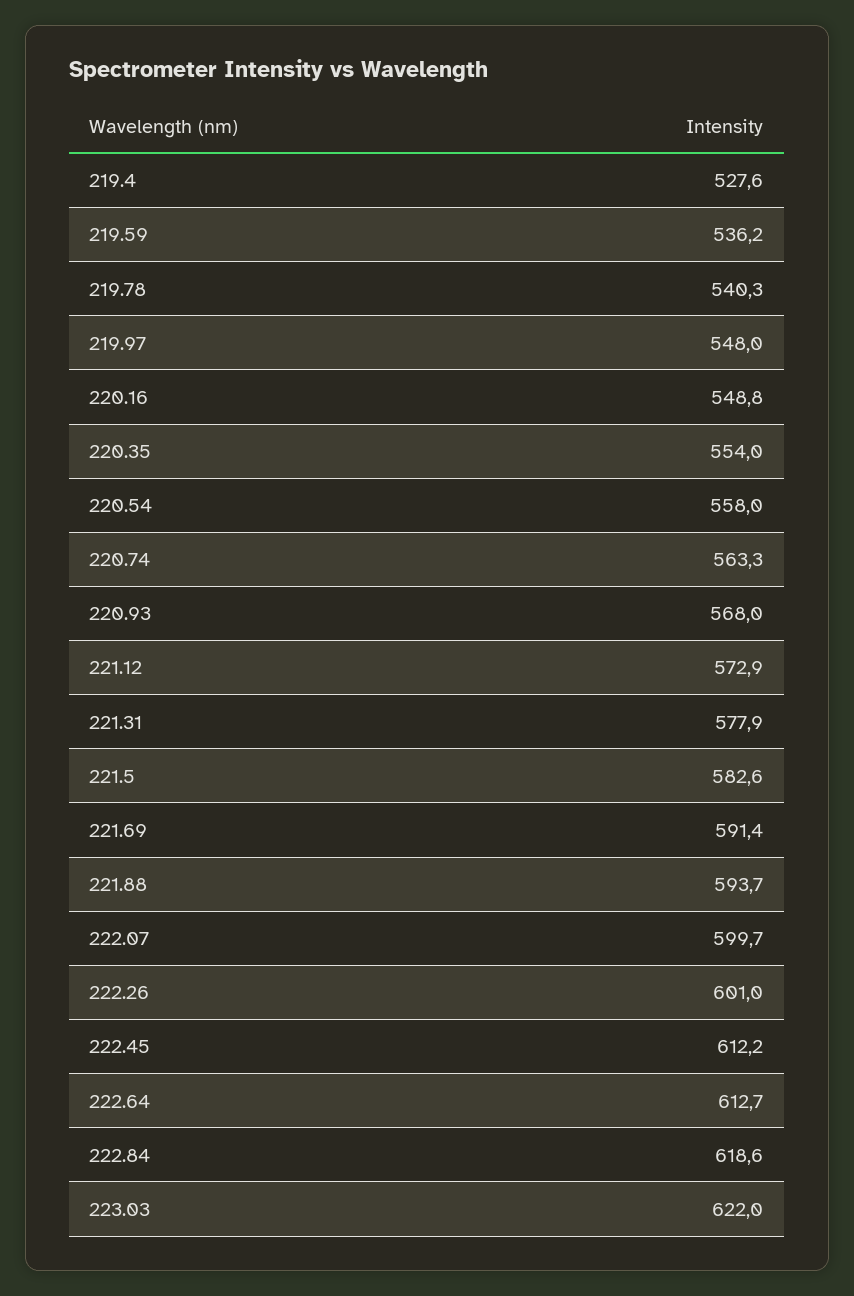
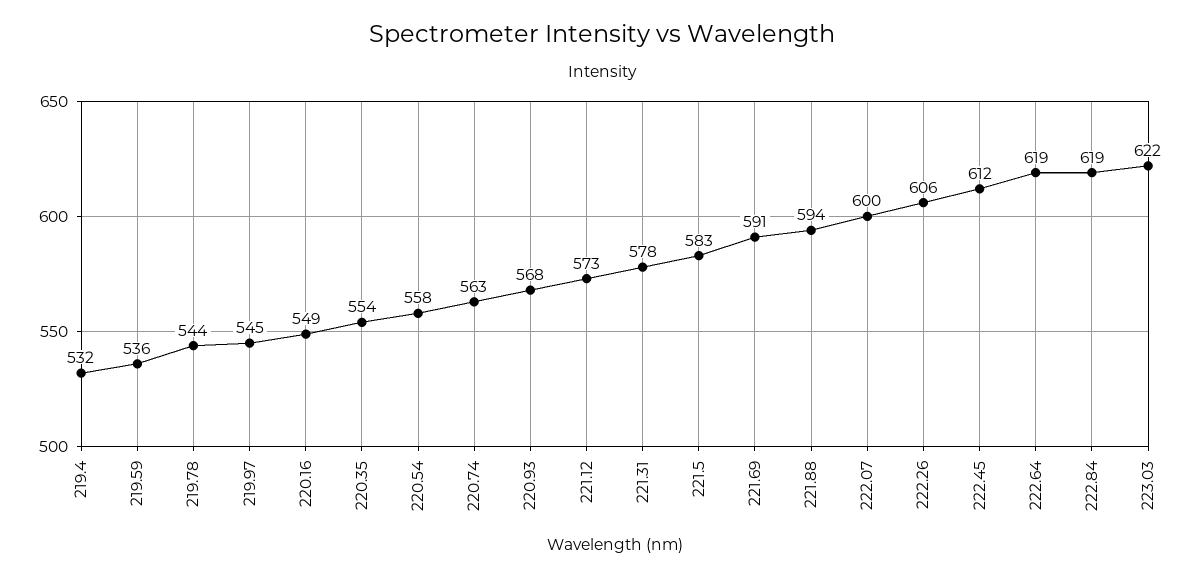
219.4: 527.6 -> 532
219.78: 540.3 -> 544
219.97: 548 -> 545
222.26: 601 -> 606
222.64: 612.7 -> 619

